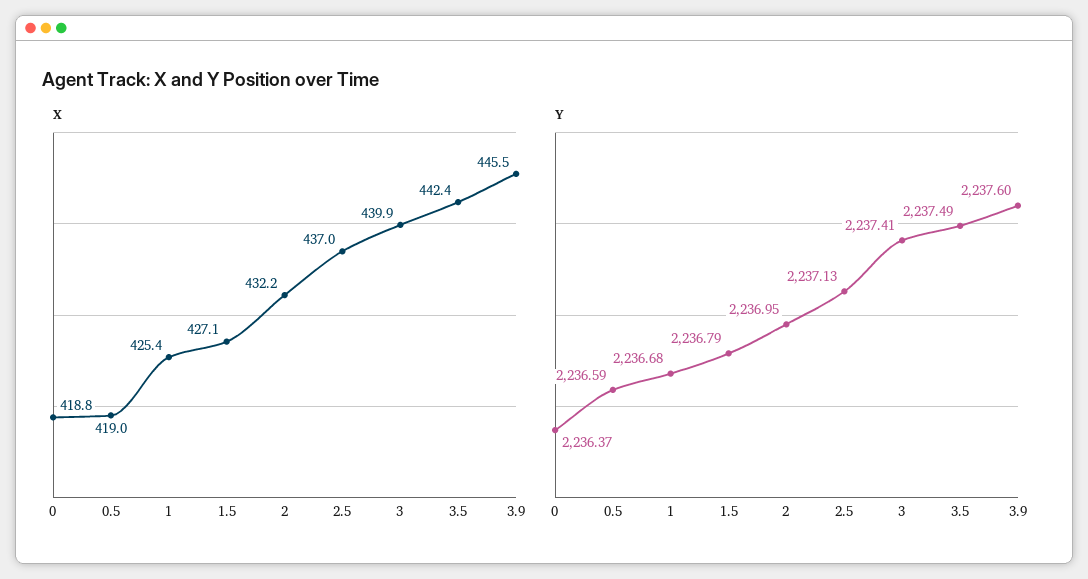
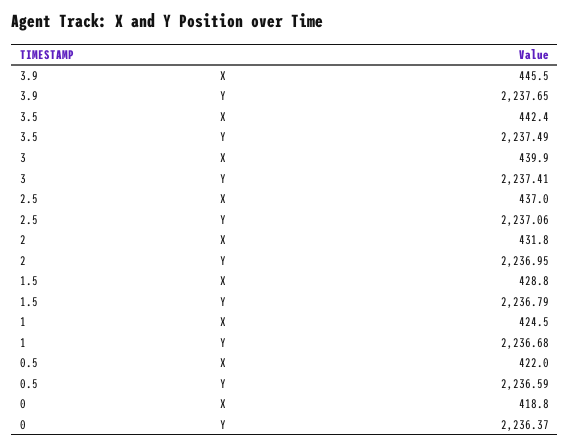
X, 0.5: 419 -> 422
X, 1: 425.4 -> 424.5
X, 1.5: 427.1 -> 428.8
X, 2: 432.2 -> 431.8
Y, 2.5: 2237.13 -> 2237.06
Y, 3.9: 2237.6 -> 2237.65

